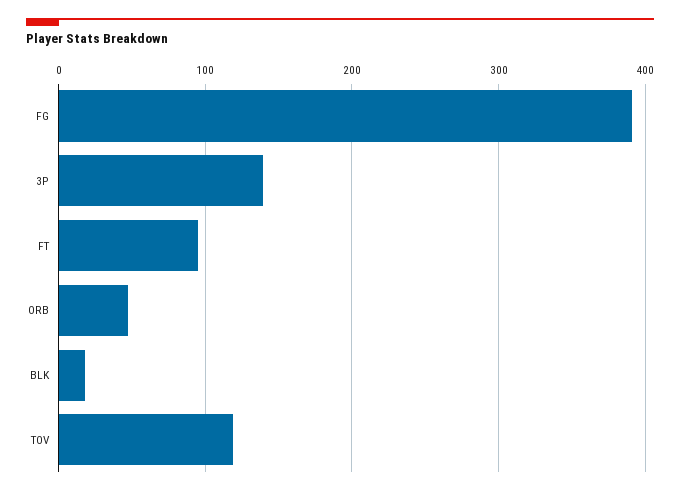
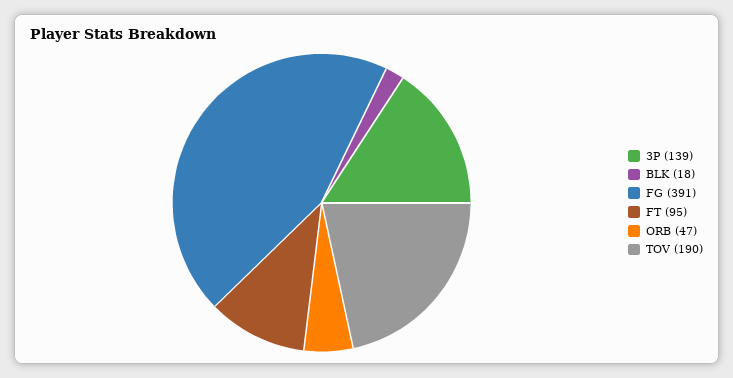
TOV: 120 -> 190

